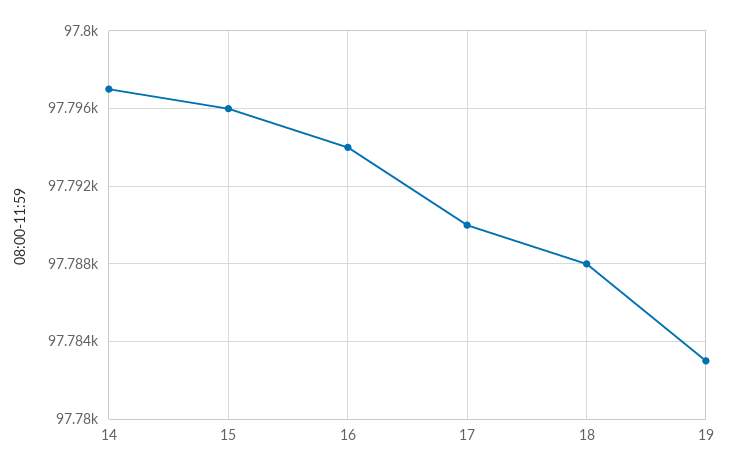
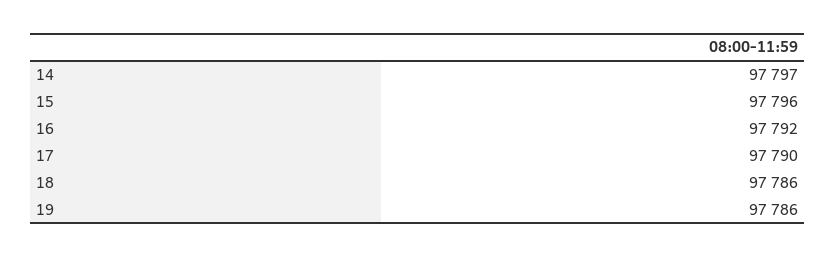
16: 97794 -> 97792
18: 97788 -> 97786
19: 97783 -> 97786

